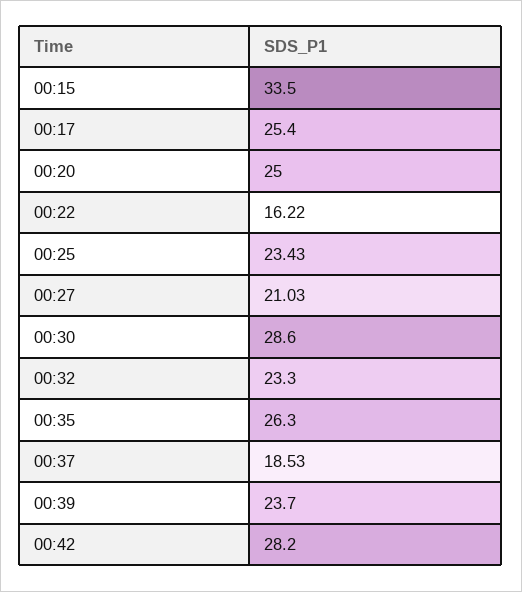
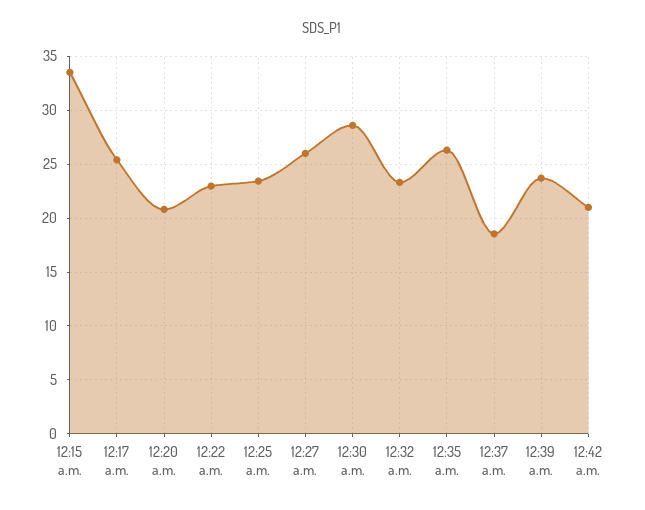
00:20: 25 -> 21
00:22: 16.22 -> 23
00:27: 21.03 -> 26
00:42: 28.2 -> 21

